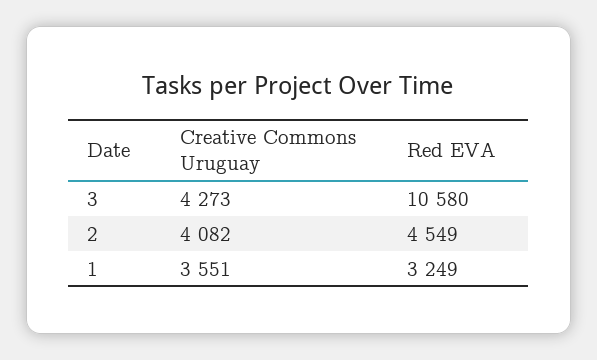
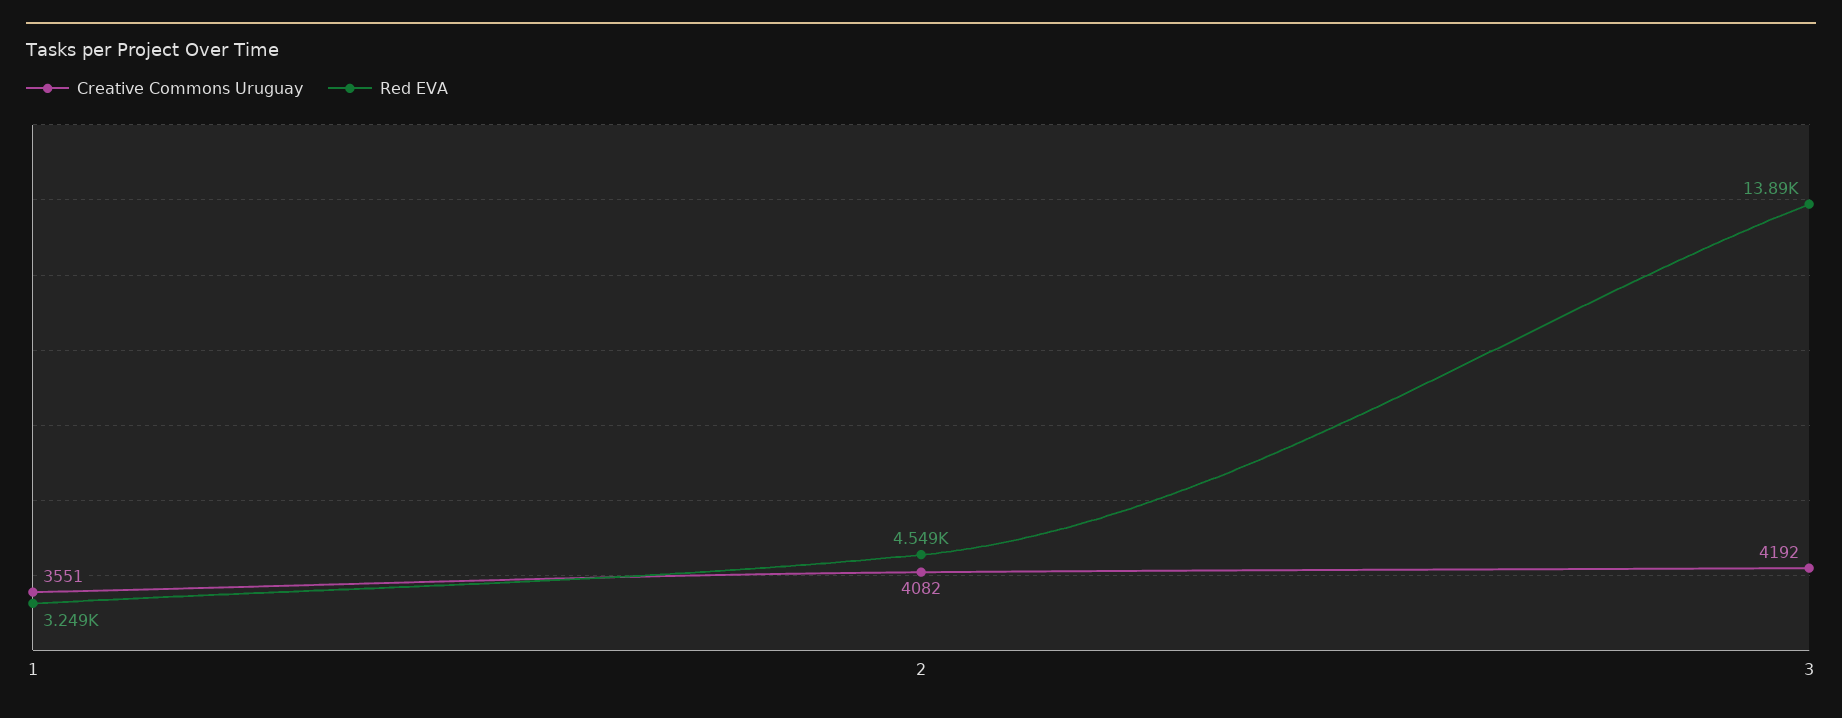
Creative Commons Uruguay, 3: 4273 -> 4192
Red EVA, 3: 10580 -> 13890

